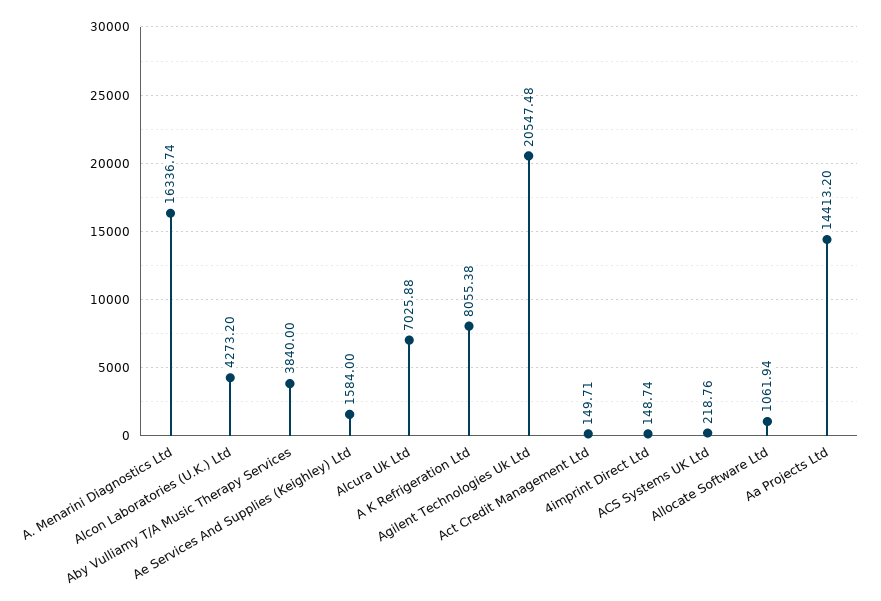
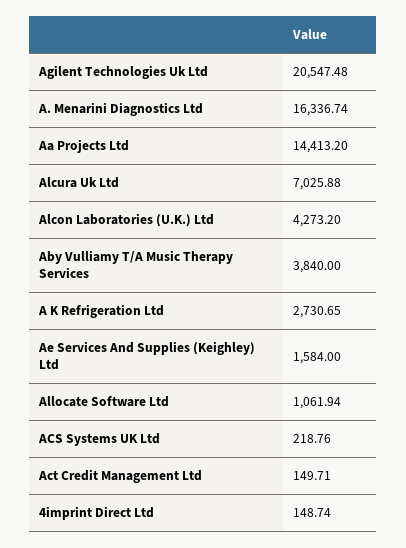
A K Refrigeration Ltd: 8055.38 -> 2730.65

